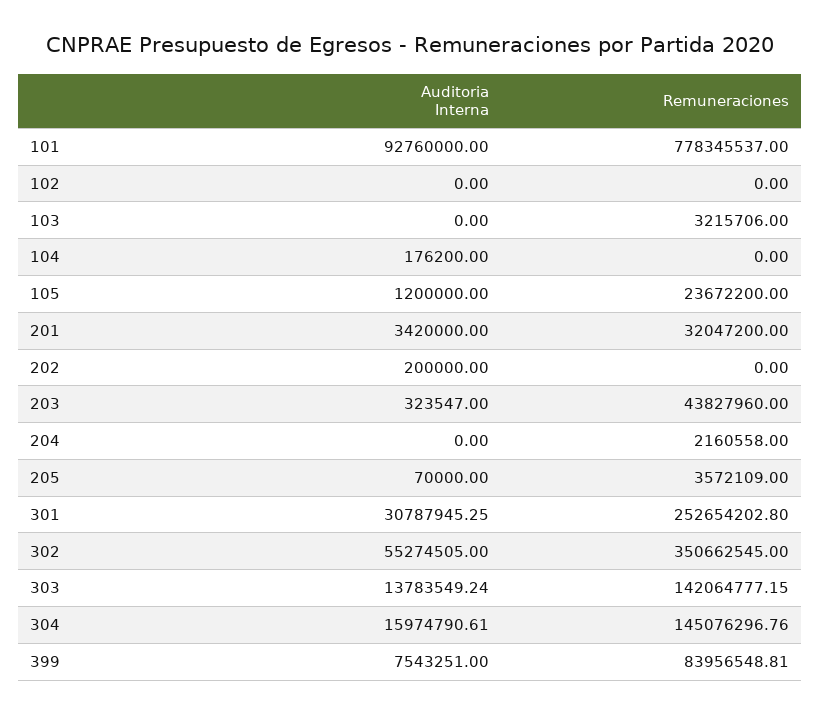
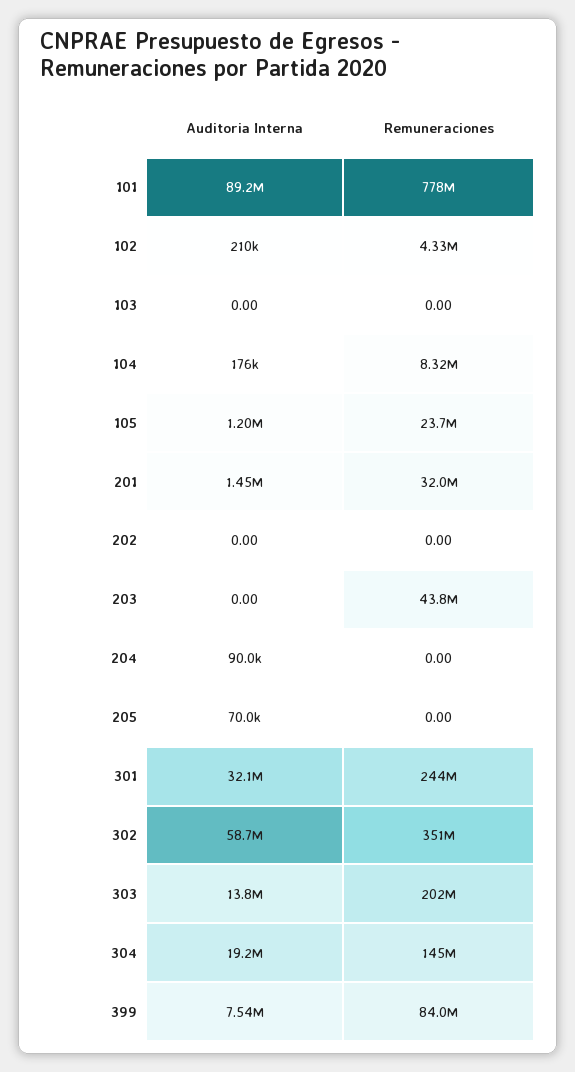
Auditoria Interna, 101: 92760000 -> 89200000
Auditoria Interna, 102: 0 -> 210000
Remuneraciones, 102: 0 -> 4330000
Remuneraciones, 103: 3215706 -> 0
Remuneraciones, 104: 0 -> 8320000
Auditoria Interna, 201: 3420000 -> 1450000
Auditoria Interna, 202: 200000 -> 0
Auditoria Interna, 203: 323547 -> 0
Auditoria Interna, 204: 0 -> 90000
Remuneraciones, 204: 2160558 -> 0
Remuneraciones, 205: 3572109 -> 0
Auditoria Interna, 301: 30787945.25 -> 32100000
Remuneraciones, 301: 252654202.8 -> 244000000
Auditoria Interna, 302: 55274505 -> 58700000
Remuneraciones, 303: 142064777.15 -> 202000000
Auditoria Interna, 304: 15974790.61 -> 19200000

